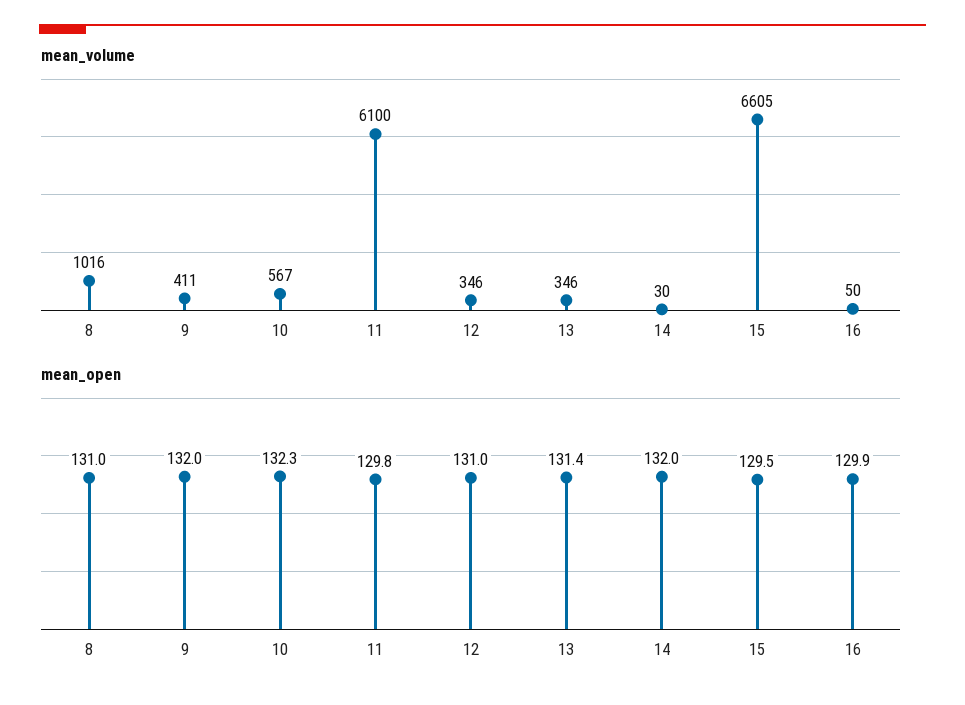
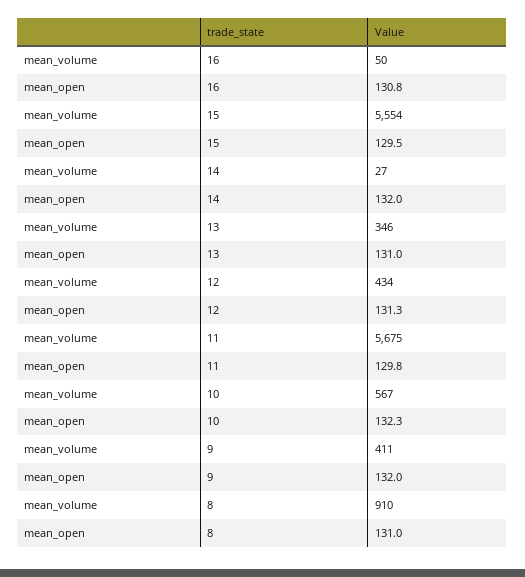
mean_volume, 8: 1016 -> 910
mean_volume, 11: 6100 -> 5675
mean_volume, 12: 346 -> 434
mean_volume, 14: 30 -> 27
mean_volume, 15: 6605 -> 5554
mean_open, 12: 131 -> 131.3
mean_open, 13: 131.4 -> 131
mean_open, 16: 129.9 -> 130.8

